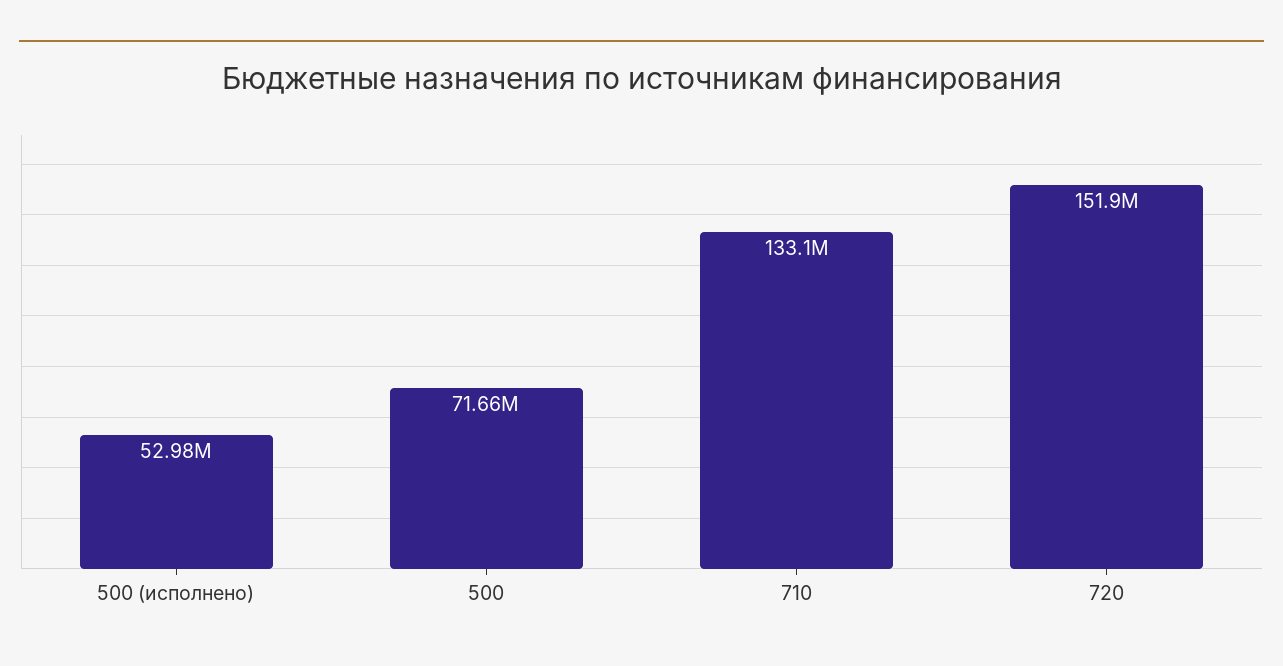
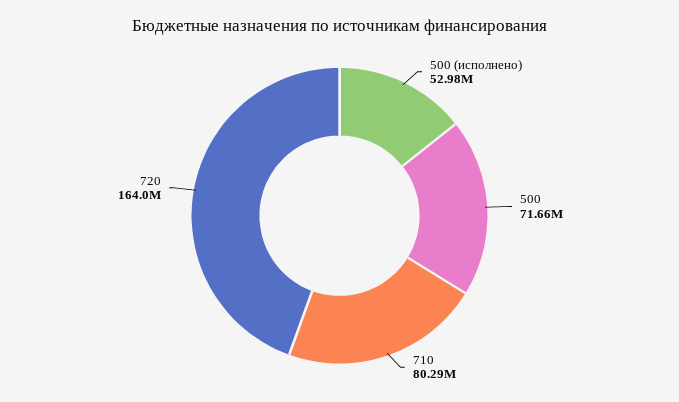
710: 133100000 -> 80290000
720: 151900000 -> 164000000

